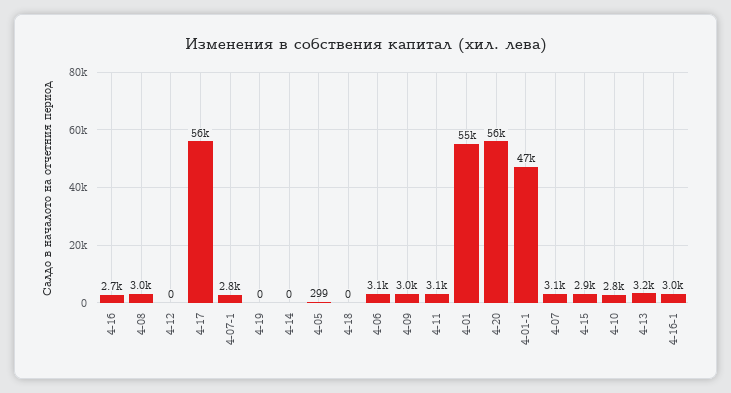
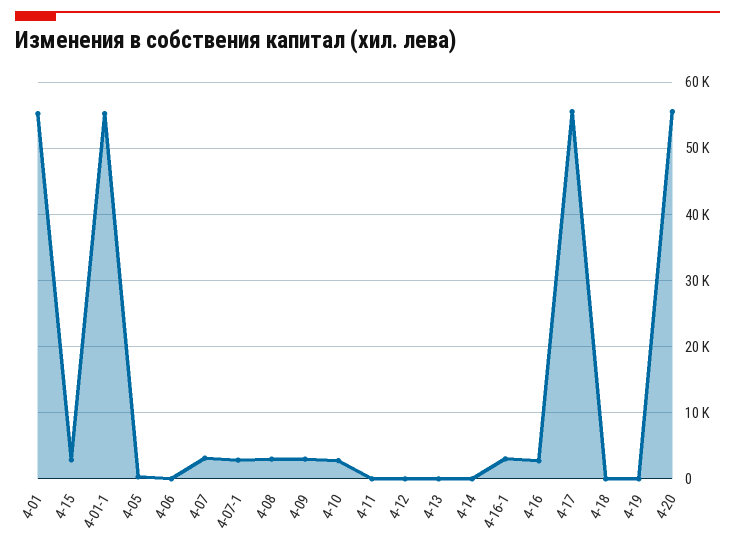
4-06: 3100 -> 0
4-11: 3100 -> 0
4-01-1: 47000 -> 55000
4-13: 3200 -> 0

